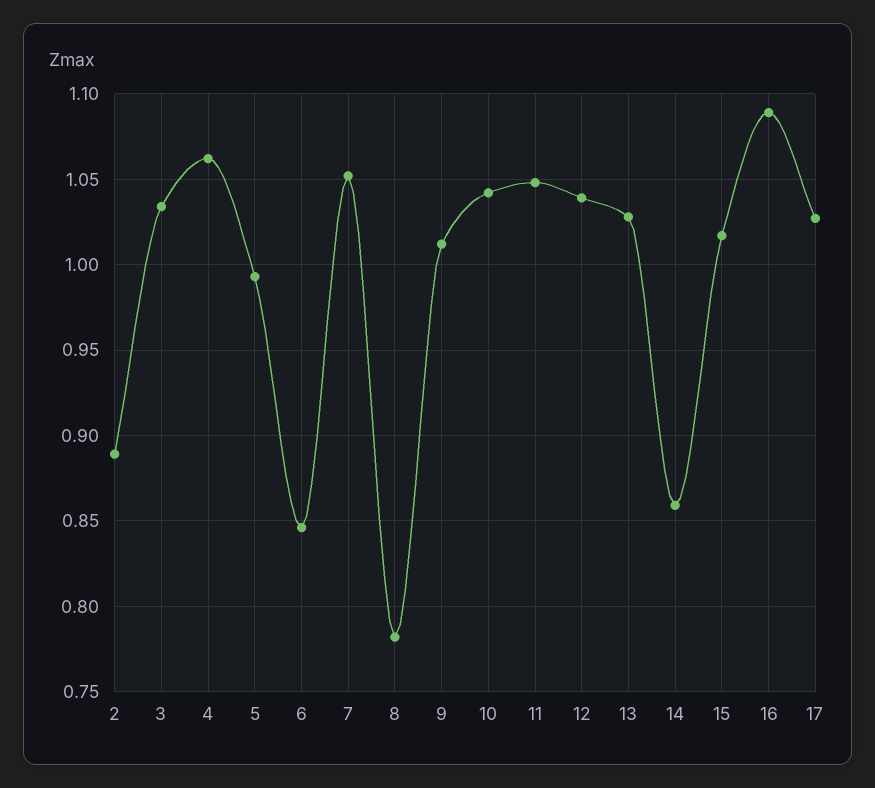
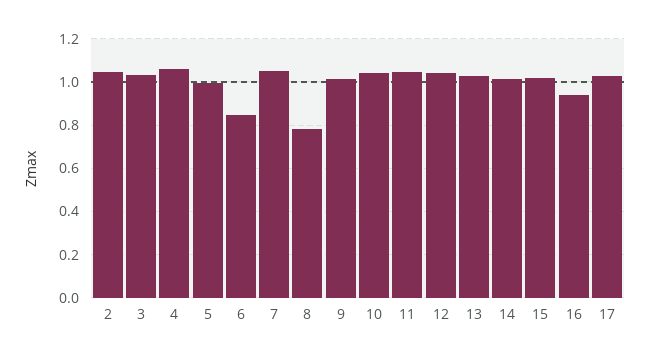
2: 0.89 -> 1.05
14: 0.86 -> 1
16: 1.09 -> 0.95

